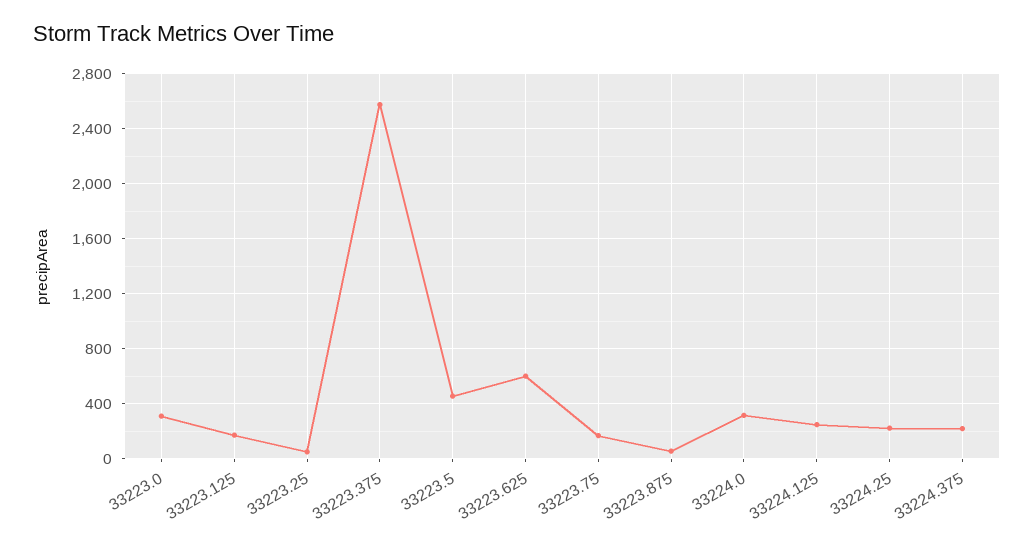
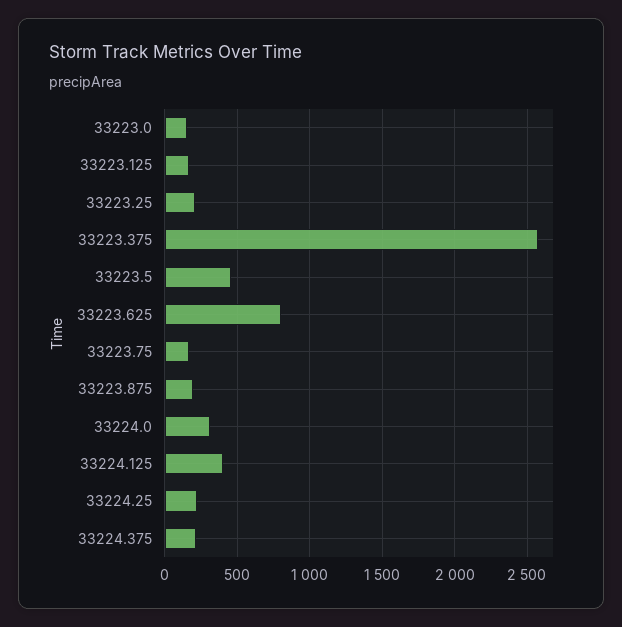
33223.0: 300 -> 150
33223.25: 50 -> 200
33223.625: 600 -> 800
33223.875: 50 -> 200
33224.125: 250 -> 400

